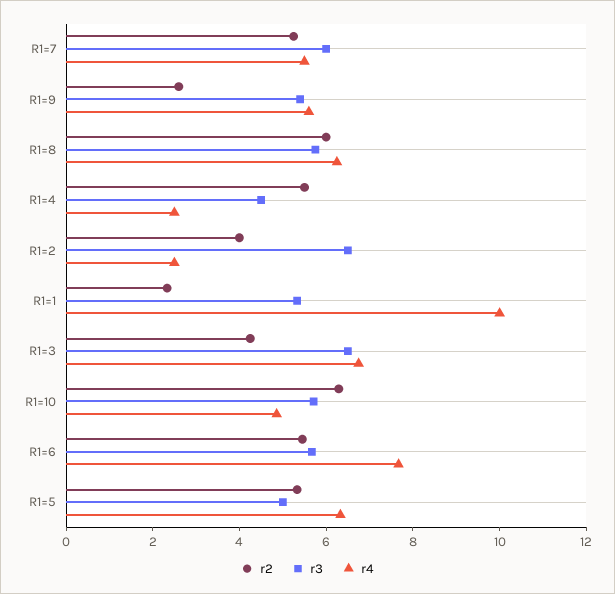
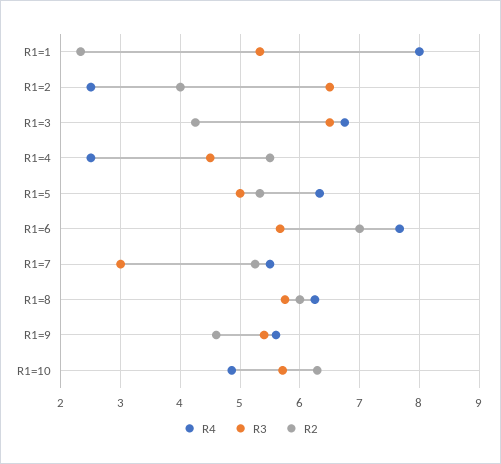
r3, R1=7: 6 -> 3
r2, R1=9: 2.5 -> 4.6
r4, R1=1: 10 -> 8
r2, R1=6: 5.5 -> 7

